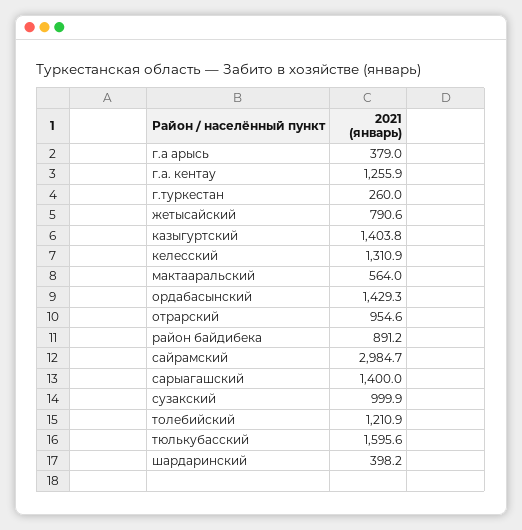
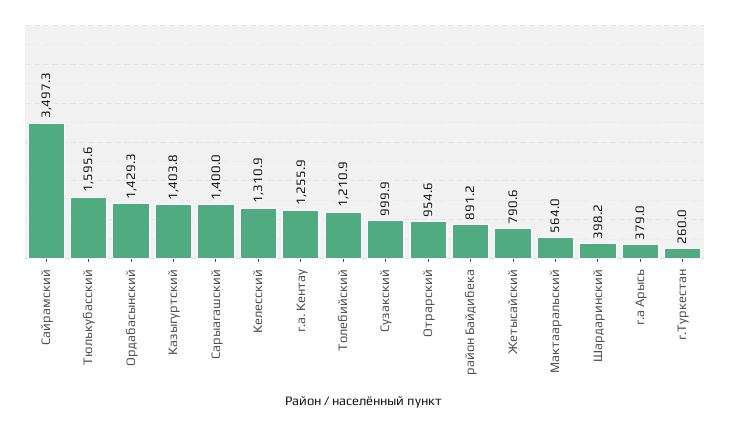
сайрамский: 2984.7 -> 3497.3

